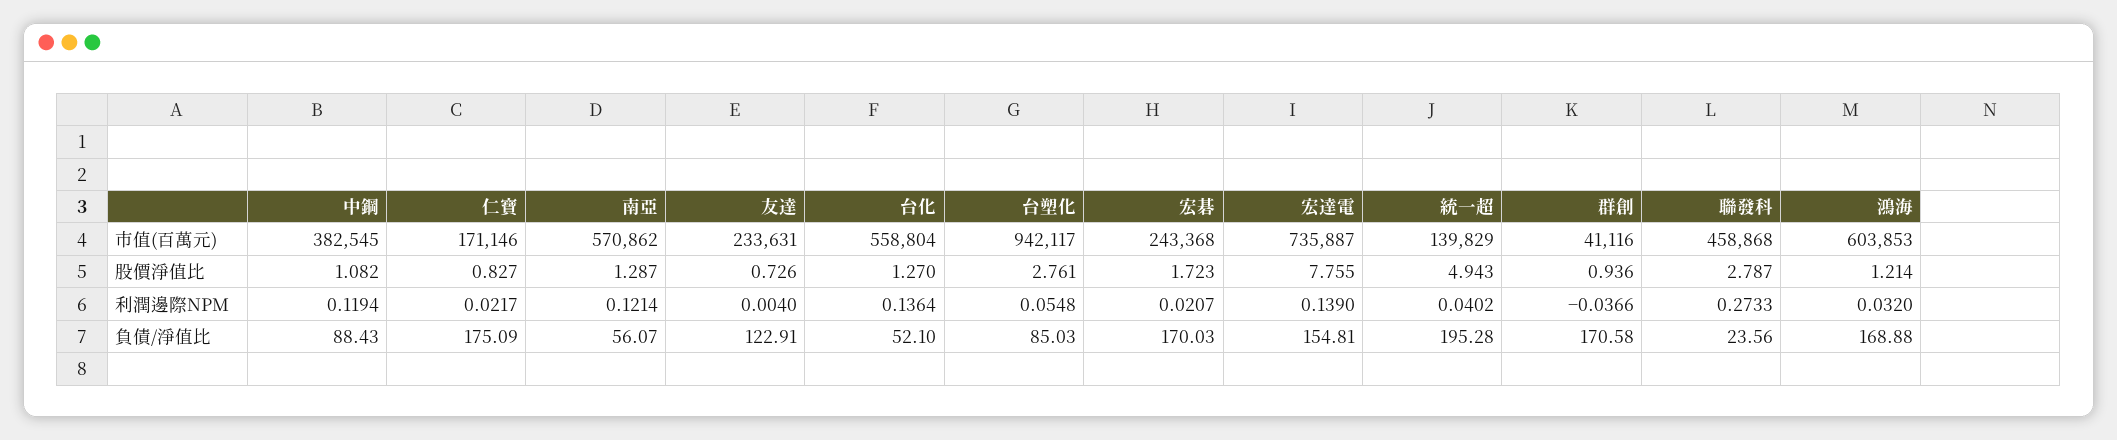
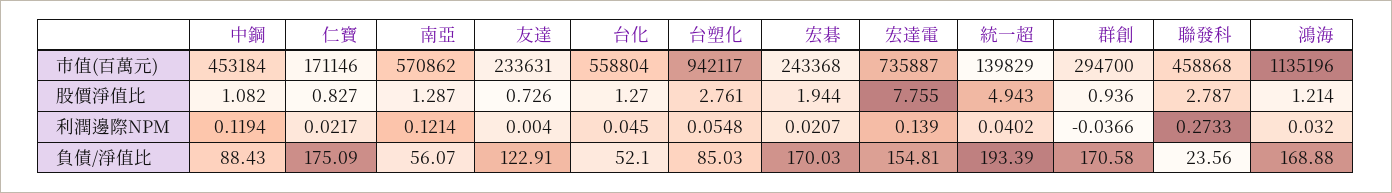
中鋼, 市值(百萬元): 382545 -> 453184
群創, 市值(百萬元): 41116 -> 294700
鴻海, 市值(百萬元): 603853 -> 1135196
宏碁, 股價淨值比: 1.723 -> 1.944
台化, 利潤邊際NPM: 0.1364 -> 0.045
統一超, 負債/淨值比: 195.28 -> 193.39

